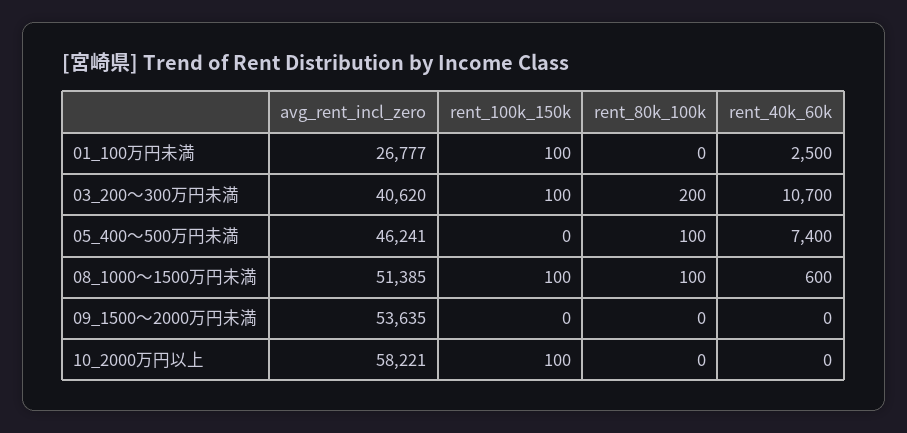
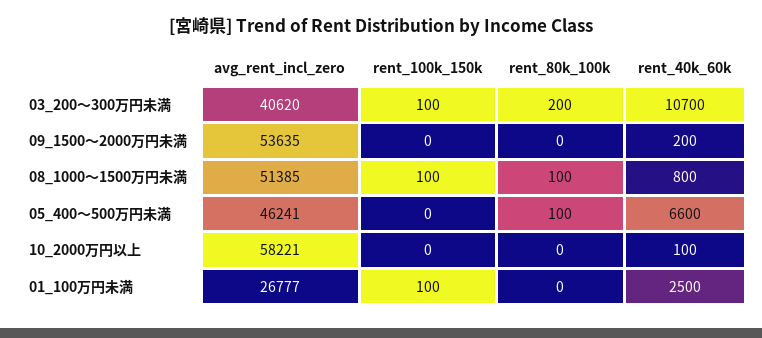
rent_40k_60k, 05_400～500万円未満: 7400 -> 6600
rent_40k_60k, 08_1000～1500万円未満: 600 -> 800
rent_40k_60k, 09_1500～2000万円未満: 0 -> 200
rent_100k_150k, 10_2000万円以上: 100 -> 0
rent_40k_60k, 10_2000万円以上: 0 -> 100

